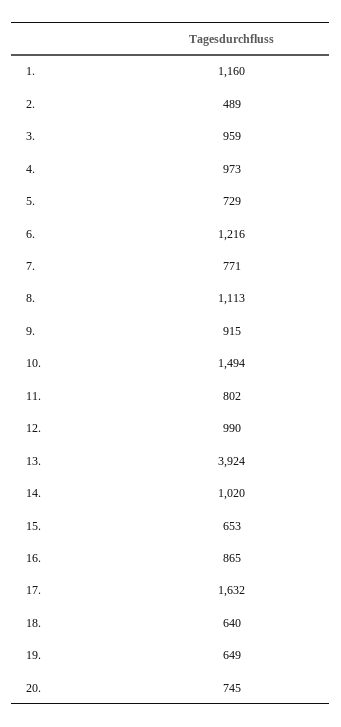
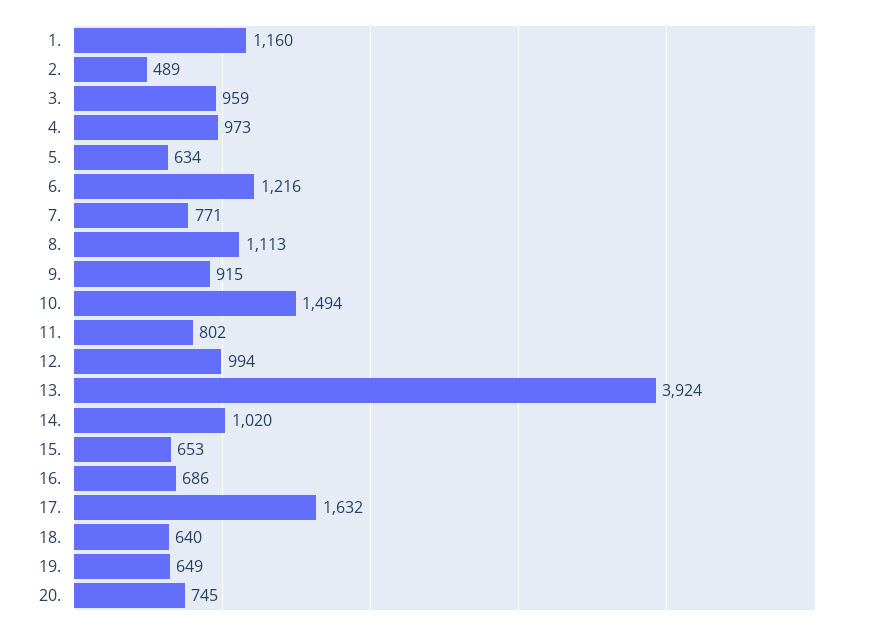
5.: 729 -> 634
12.: 990 -> 994
16.: 865 -> 686

